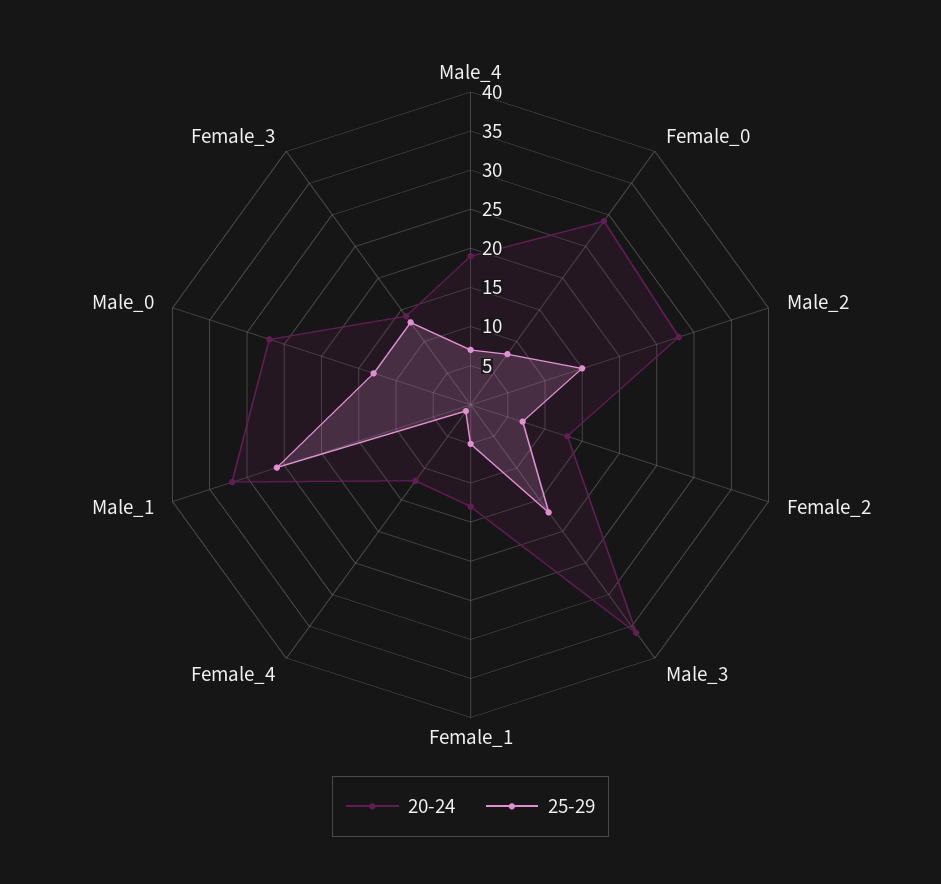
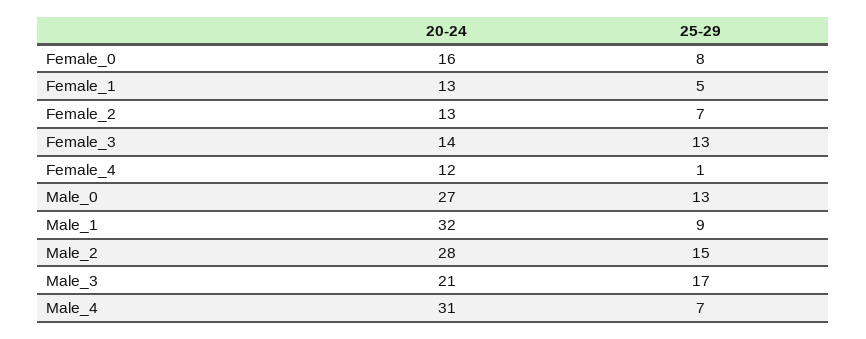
20-24, Male_4: 20 -> 31
20-24, Female_0: 30 -> 16
20-24, Male_3: 35 -> 21
25-29, Male_1: 25 -> 9

